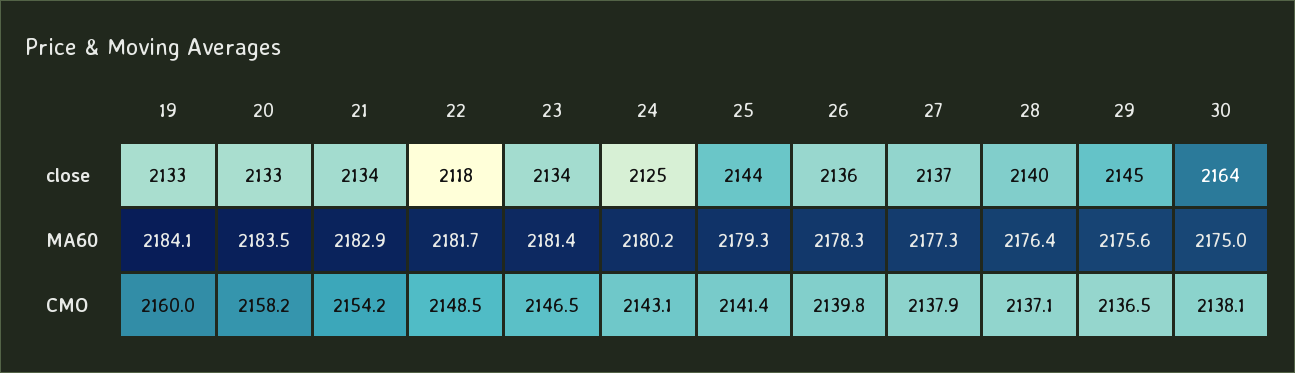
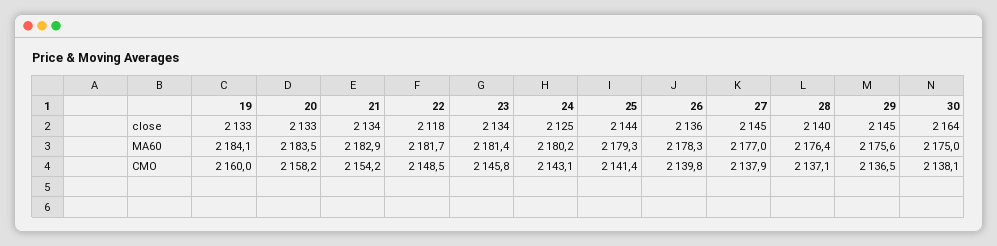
27, close: 2137 -> 2145
27, MA60: 2177.3 -> 2177
23, CMO: 2146.5 -> 2145.8

